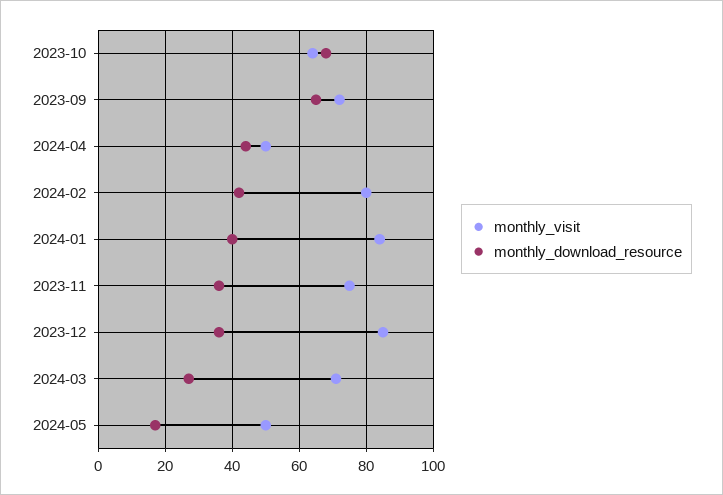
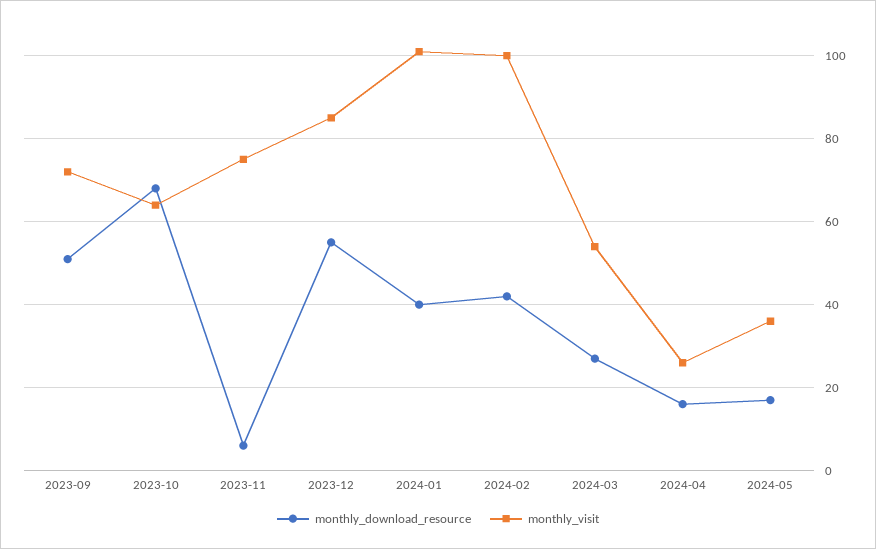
monthly_download_resource, 2023-09: 65 -> 50
monthly_visit, 2024-04: 50 -> 25
monthly_download_resource, 2024-04: 45 -> 15
monthly_visit, 2024-02: 80 -> 100
monthly_visit, 2024-01: 85 -> 100
monthly_download_resource, 2023-11: 35 -> 5
monthly_download_resource, 2023-12: 35 -> 55
monthly_visit, 2024-03: 70 -> 55
monthly_visit, 2024-05: 50 -> 35

